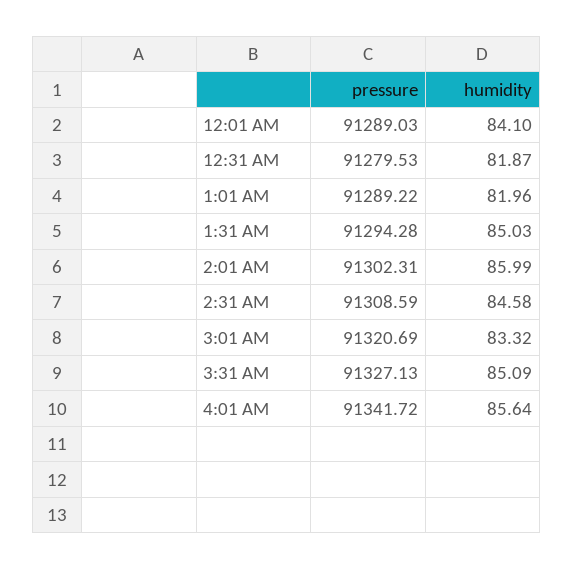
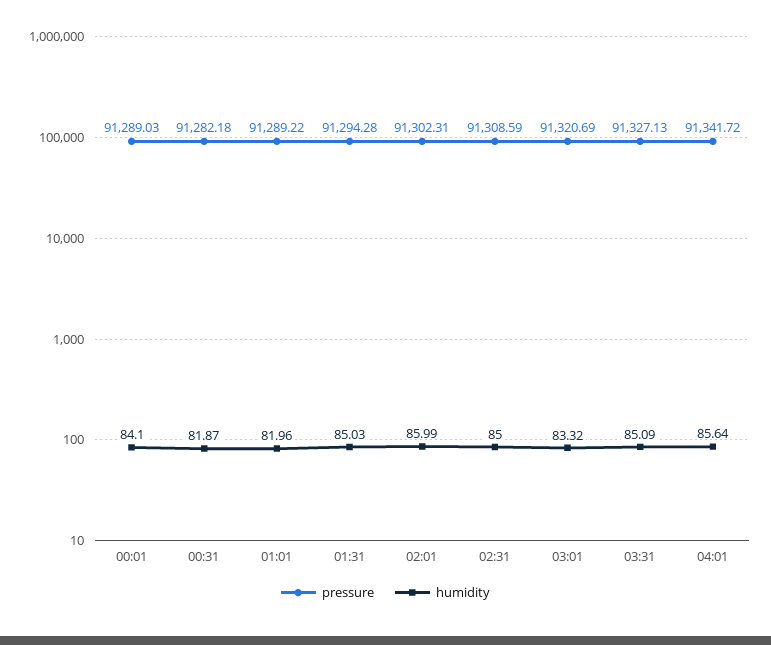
pressure, 12:31 AM: 91279.53 -> 91282.18
humidity, 2:31 AM: 84.58 -> 85

